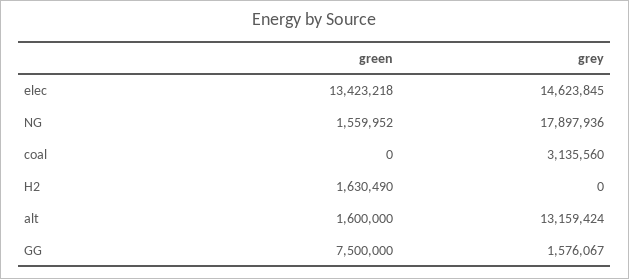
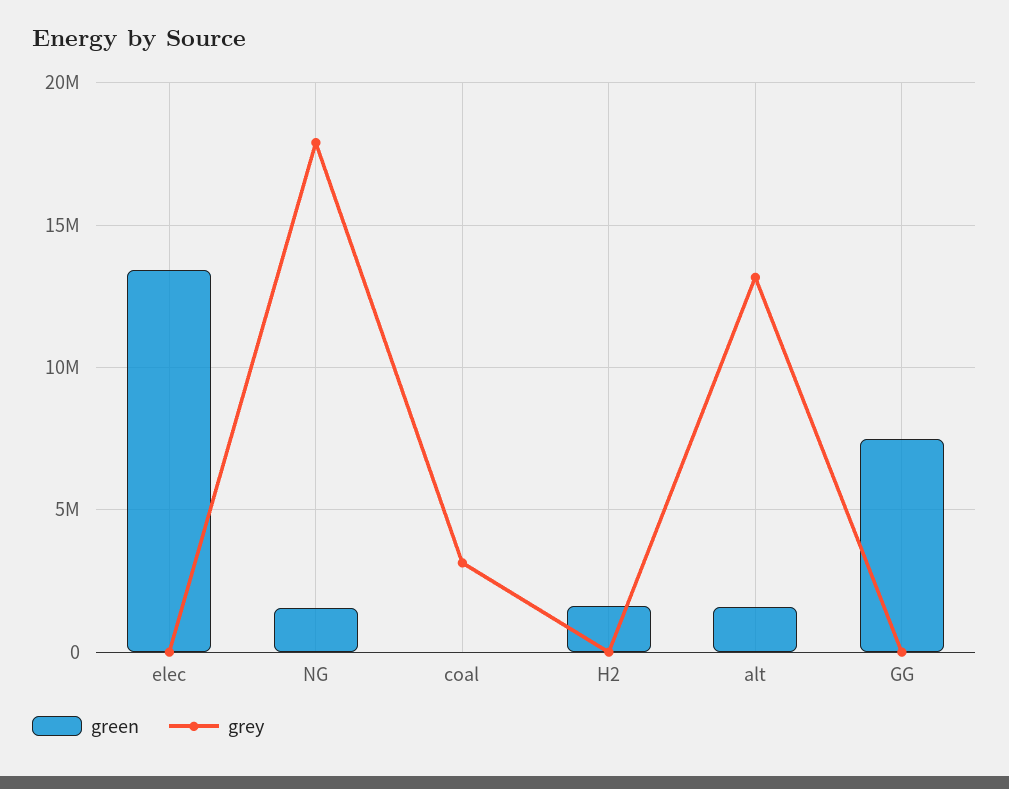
grey, elec: 14623845 -> 0
grey, GG: 1576067 -> 0

